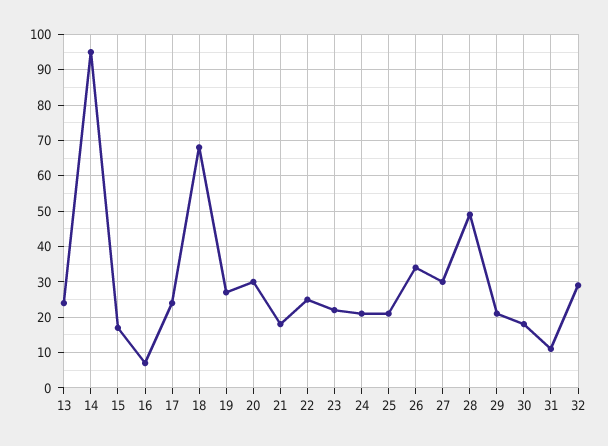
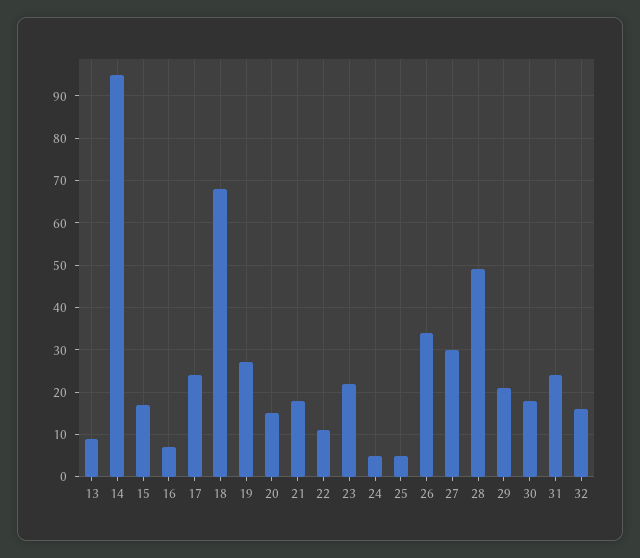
13: 25 -> 10
20: 30 -> 15
22: 25 -> 10
24: 20 -> 5
25: 20 -> 5
31: 10 -> 25
32: 30 -> 15

